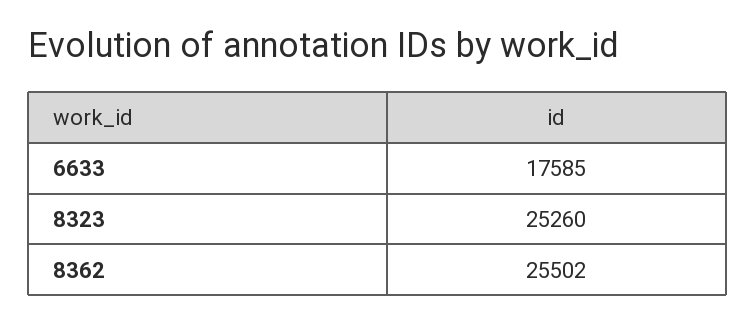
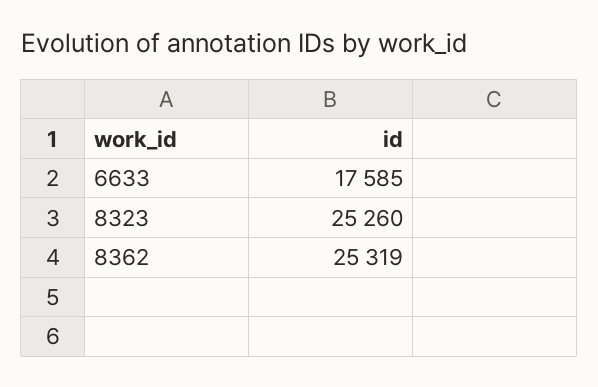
8362: 25502 -> 25319

